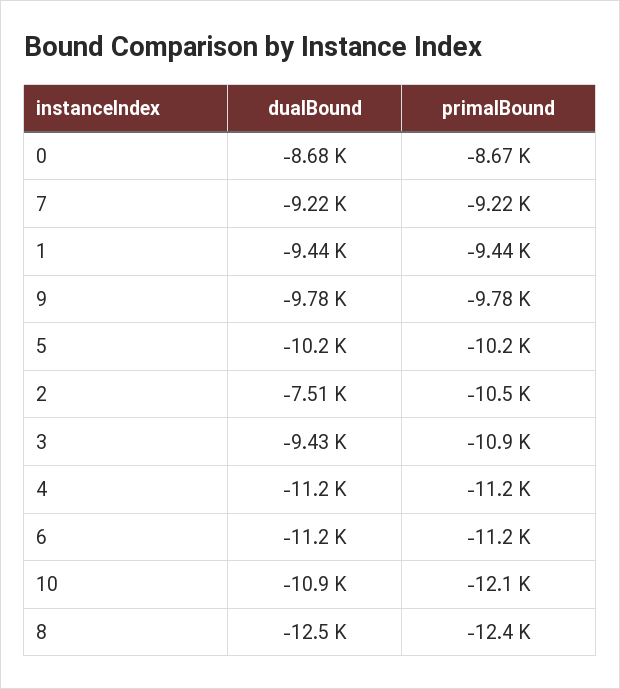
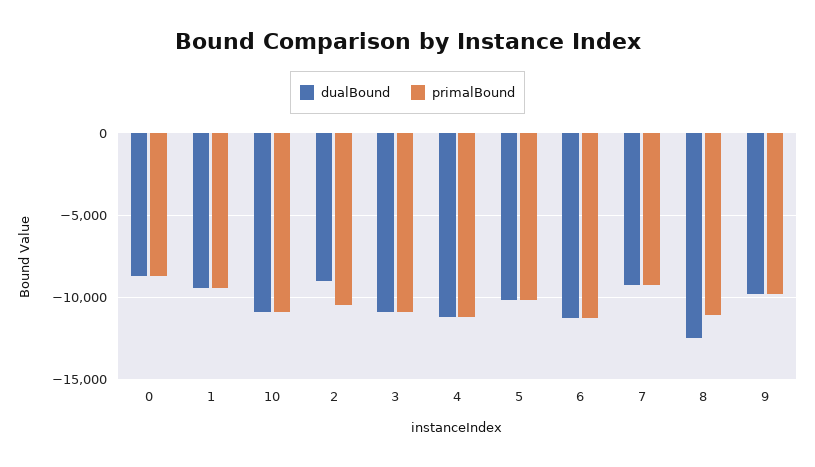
dualBound, 2: -7510 -> -9000
dualBound, 3: -9430 -> -11000
primalBound, 10: -12100 -> -11000
primalBound, 8: -12400 -> -11000

